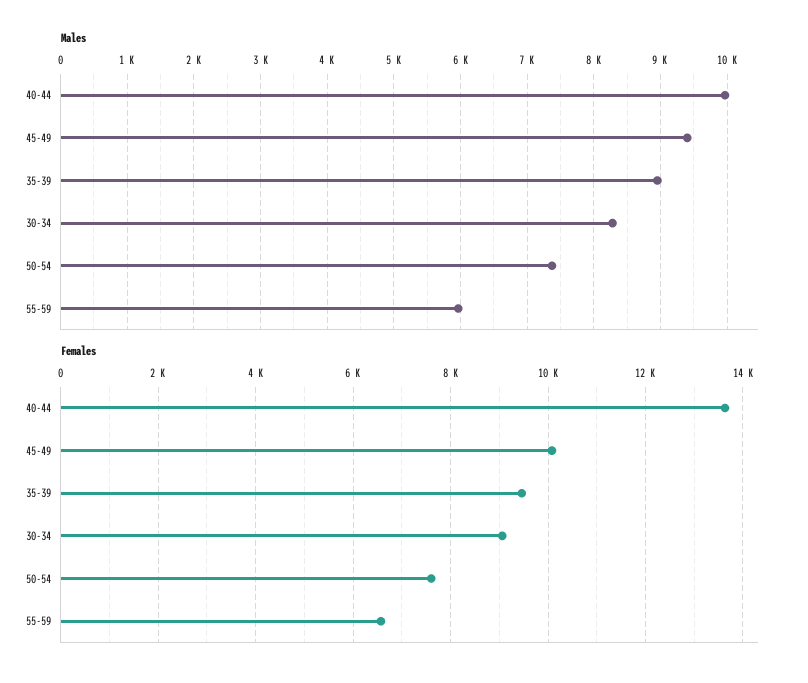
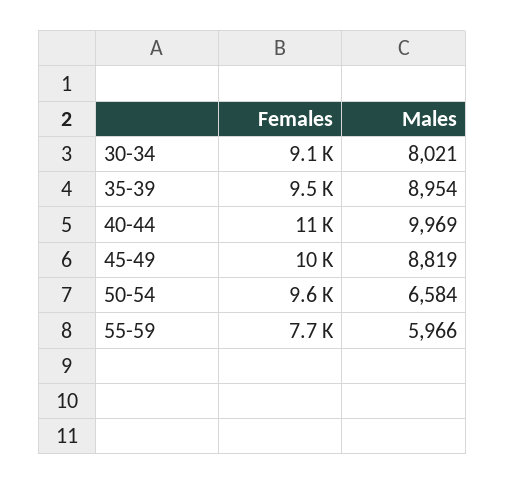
Males, 45-49: 9400 -> 8819
Males, 30-34: 8300 -> 8021
Males, 50-54: 7400 -> 6584
Females, 40-44: 13600 -> 11000
Females, 50-54: 7600 -> 9600
Females, 55-59: 6600 -> 7700

